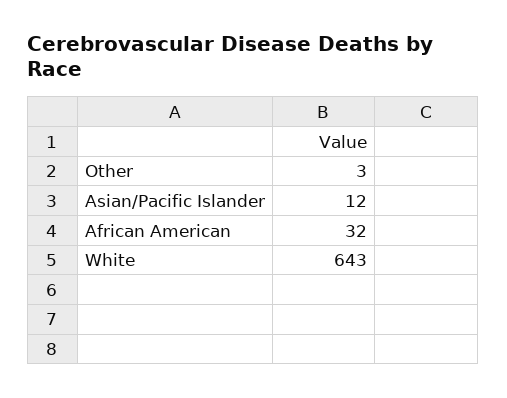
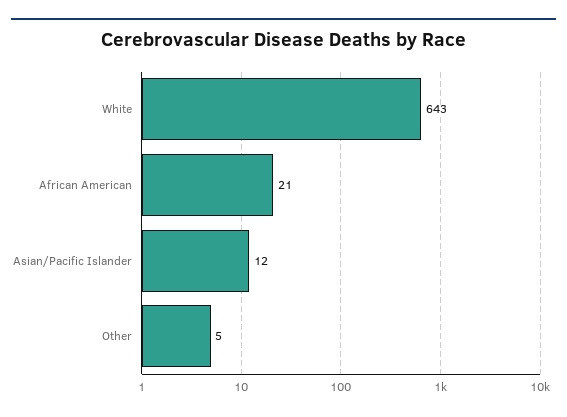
Other: 3 -> 5
African American: 32 -> 21

